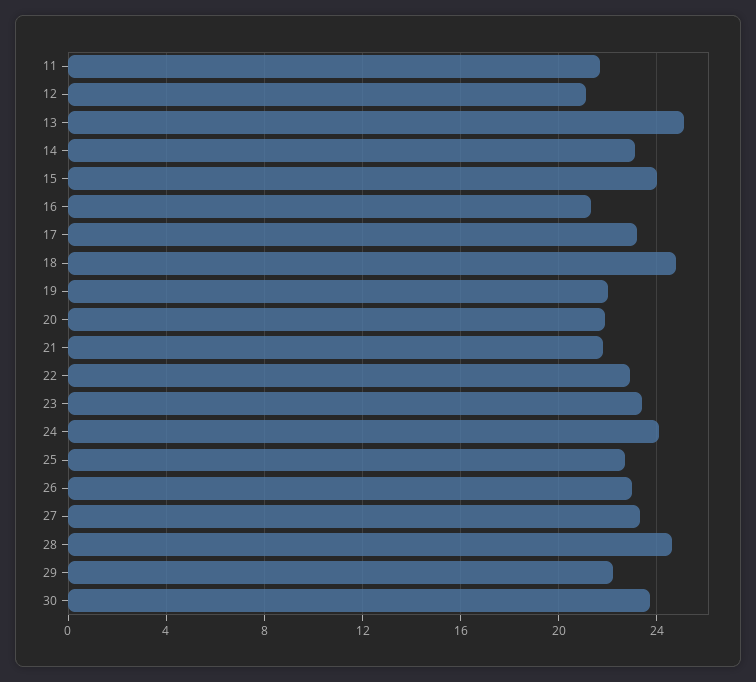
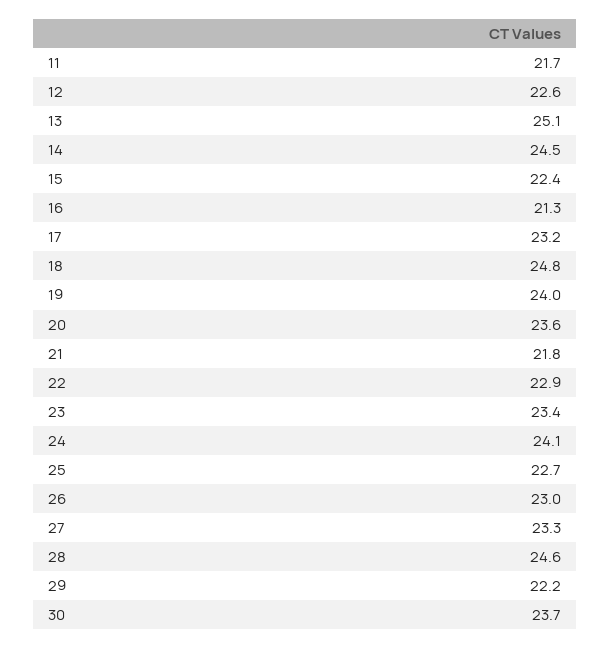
12: 21 -> 22.6
14: 23 -> 24.5
15: 24 -> 22.4
19: 22 -> 24
20: 22 -> 23.6

